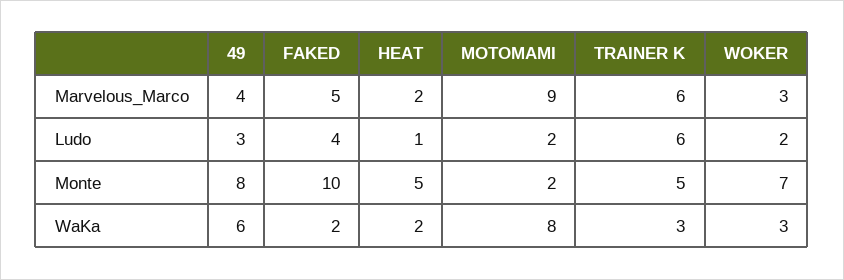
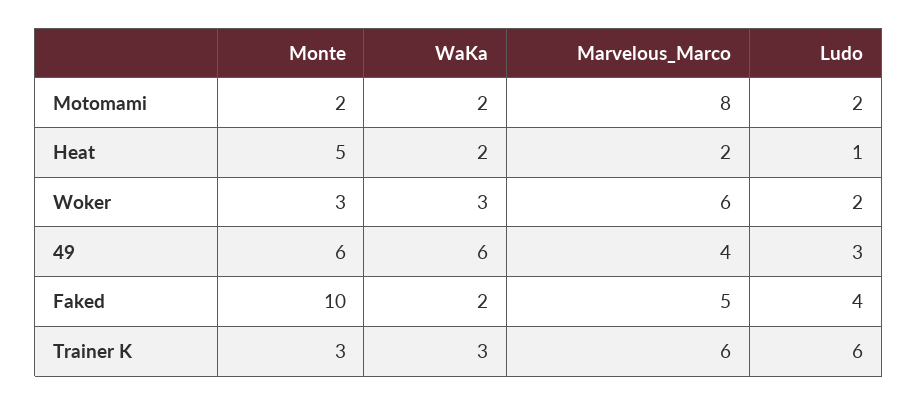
MOTOMAMI, Marvelous_Marco: 9 -> 8
WOKER, Marvelous_Marco: 3 -> 6
49, Monte: 8 -> 6
TRAINER K, Monte: 5 -> 3
WOKER, Monte: 7 -> 3
MOTOMAMI, WaKa: 8 -> 2

